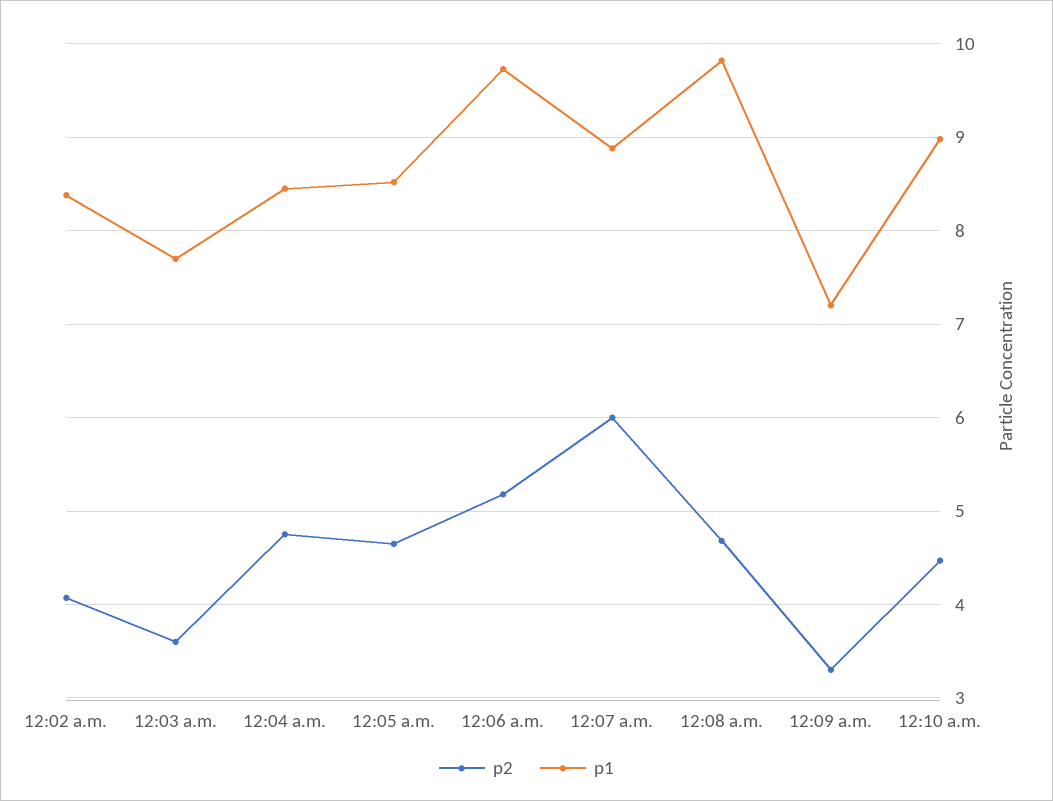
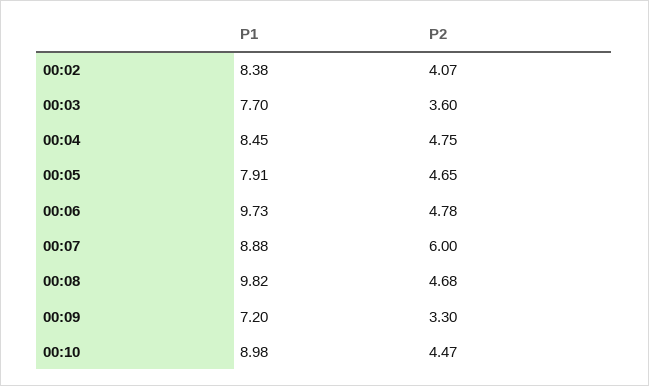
p1, 12:05 a.m.: 8.5 -> 7.91
p2, 12:06 a.m.: 5.2 -> 4.78

